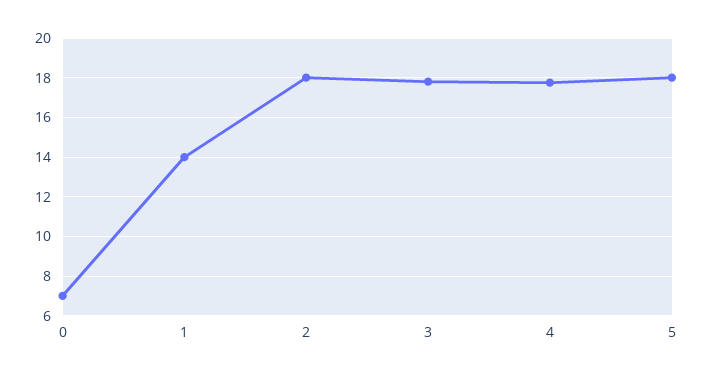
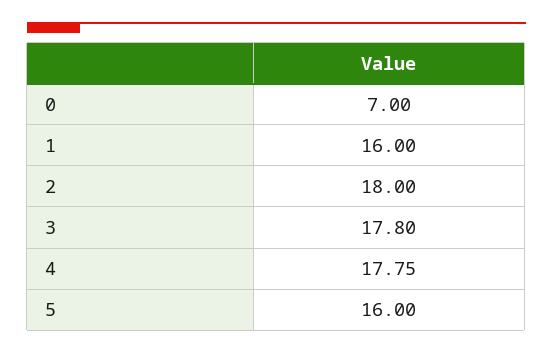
1: 14 -> 16
5: 18 -> 16

